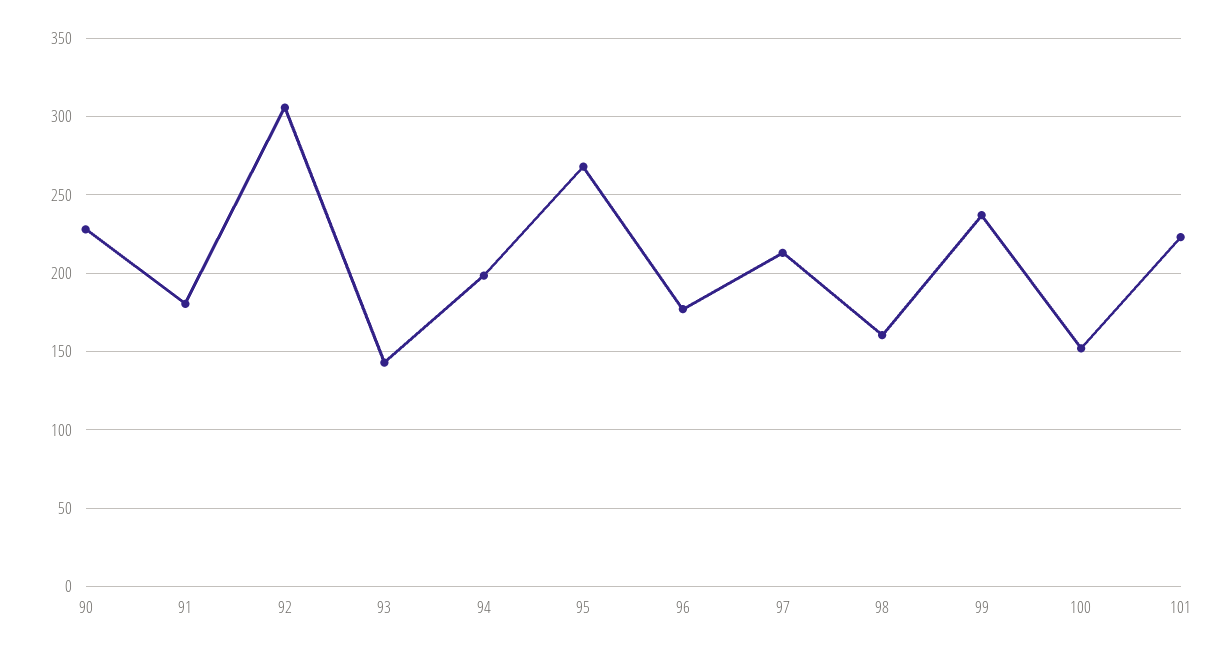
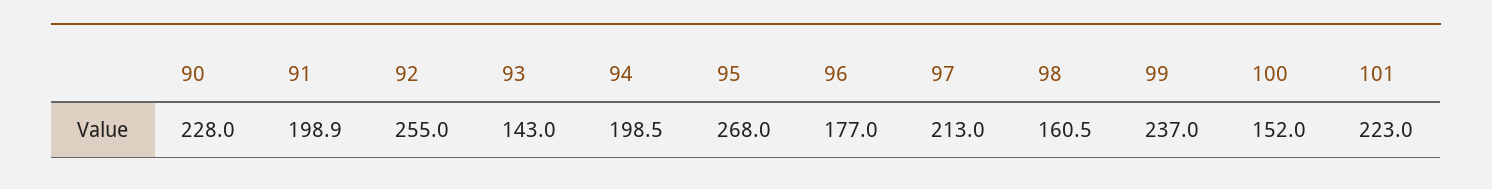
91: 180 -> 198.9
92: 305 -> 255

